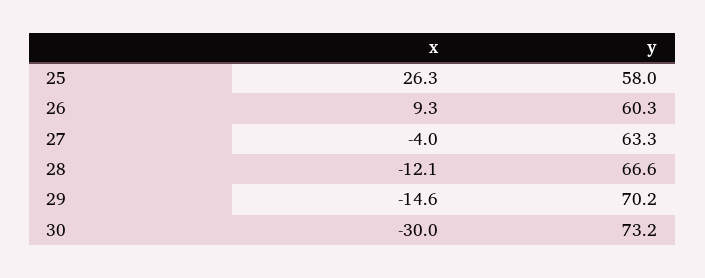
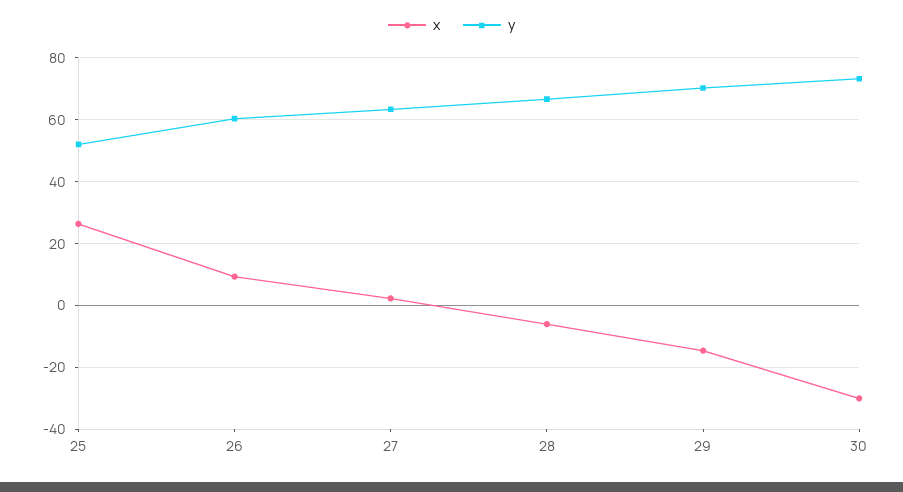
y, 25: 58 -> 52
x, 27: -4 -> 2
x, 28: -12.1 -> -6

